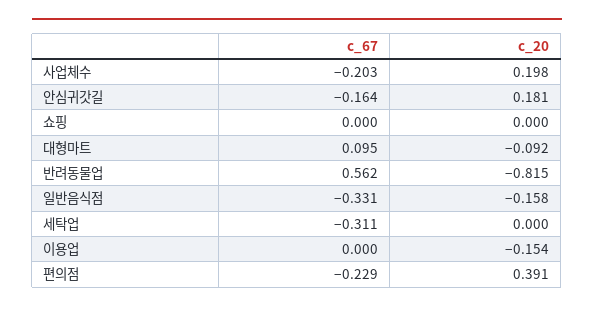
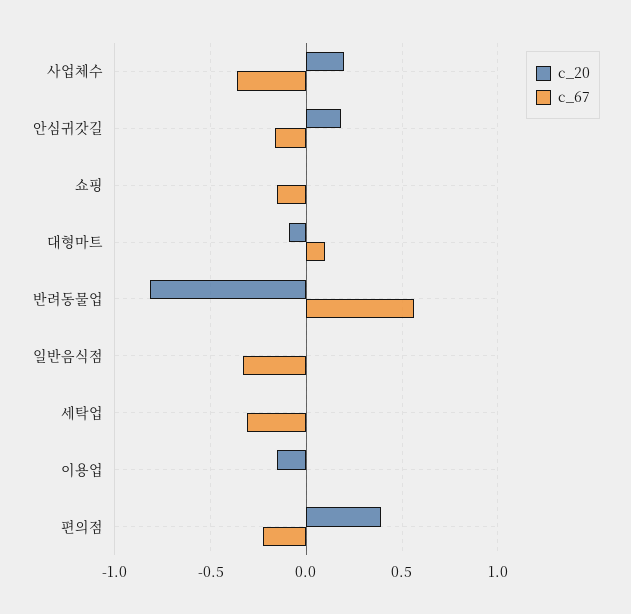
c_67, 사업체수: -0.203 -> -0.35
c_67, 쇼핑: 0 -> -0.15
c_20, 일반음식점: -0.158 -> 0

